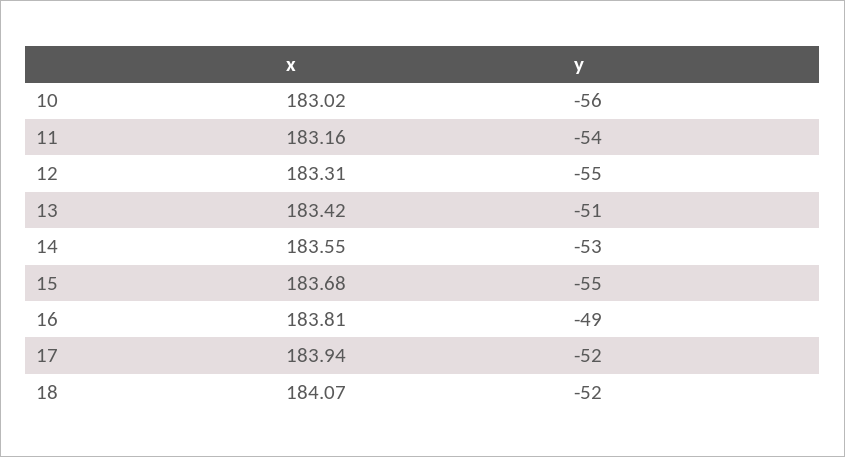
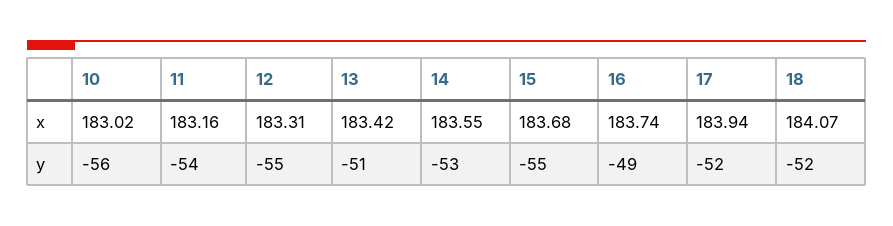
x, 16: 183.81 -> 183.74

